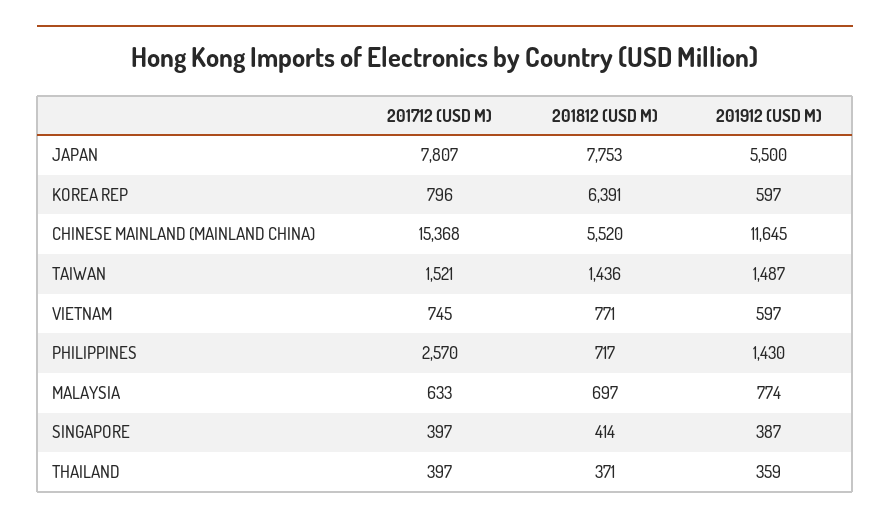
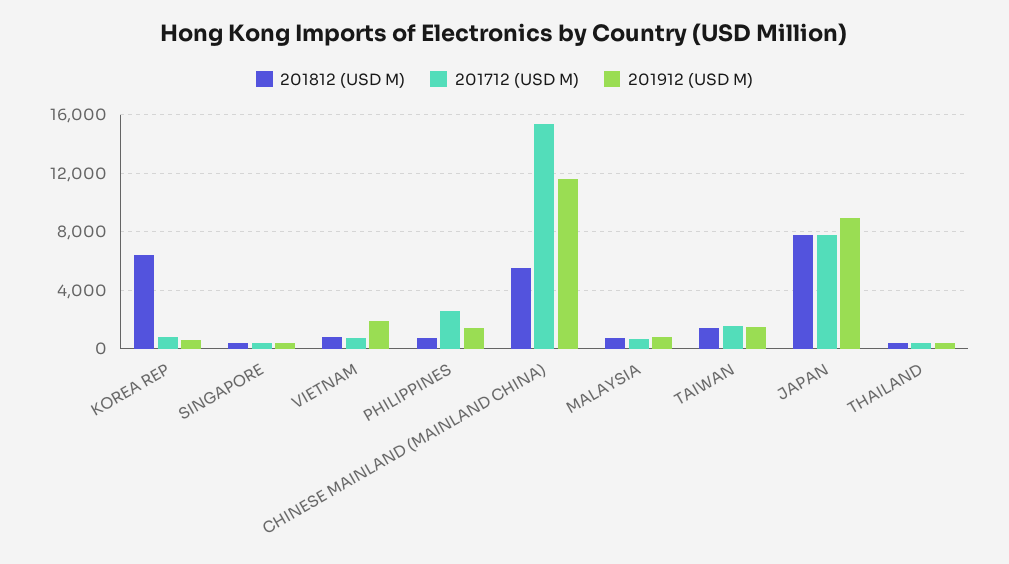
201912 (USD M), JAPAN: 5500 -> 9000
201912 (USD M), VIETNAM: 597 -> 2000

